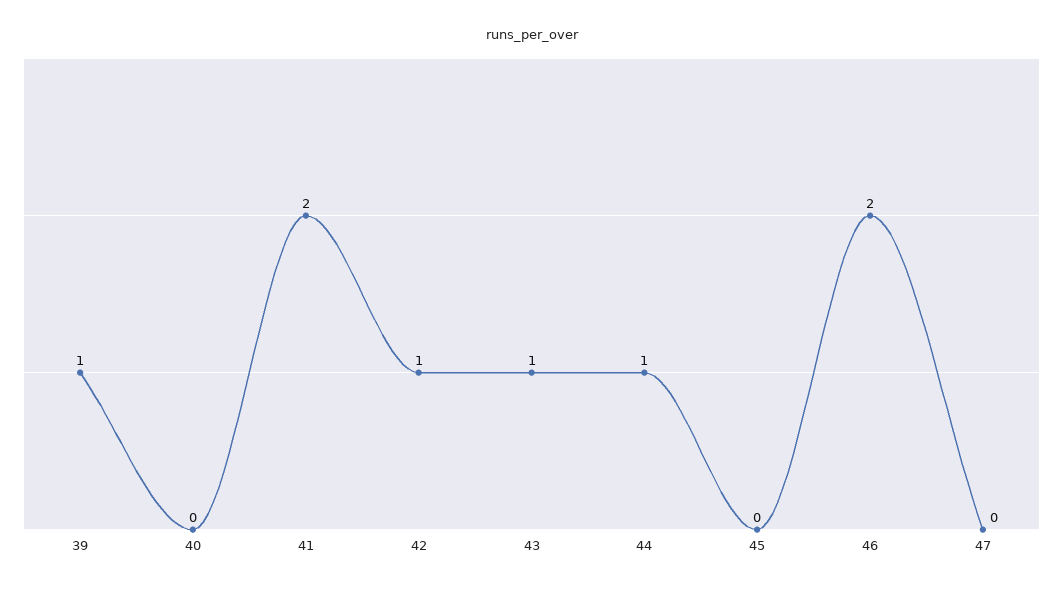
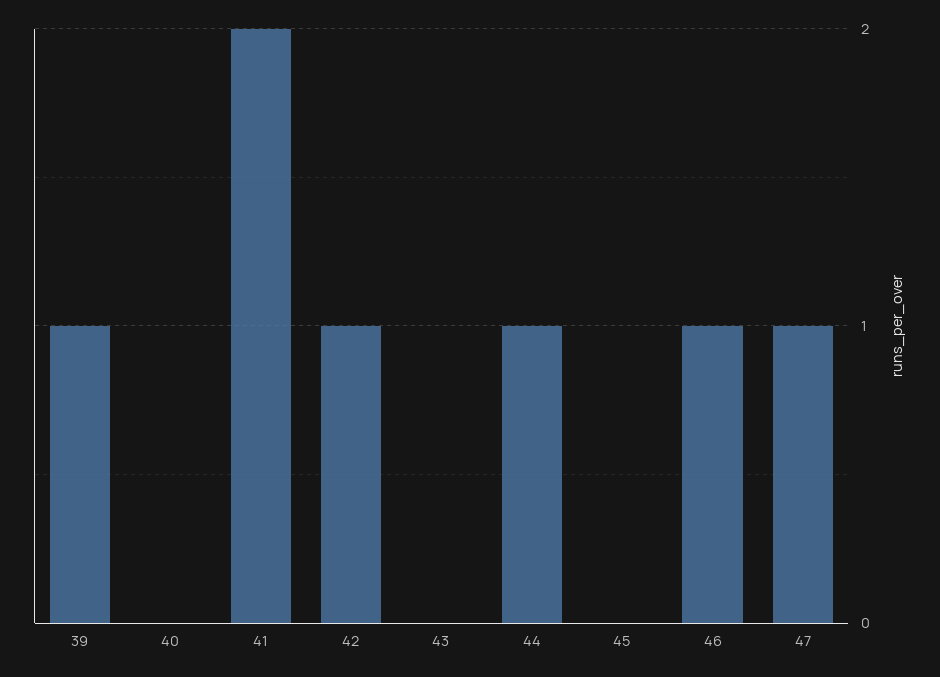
43: 1 -> 0
46: 2 -> 1
47: 0 -> 1

